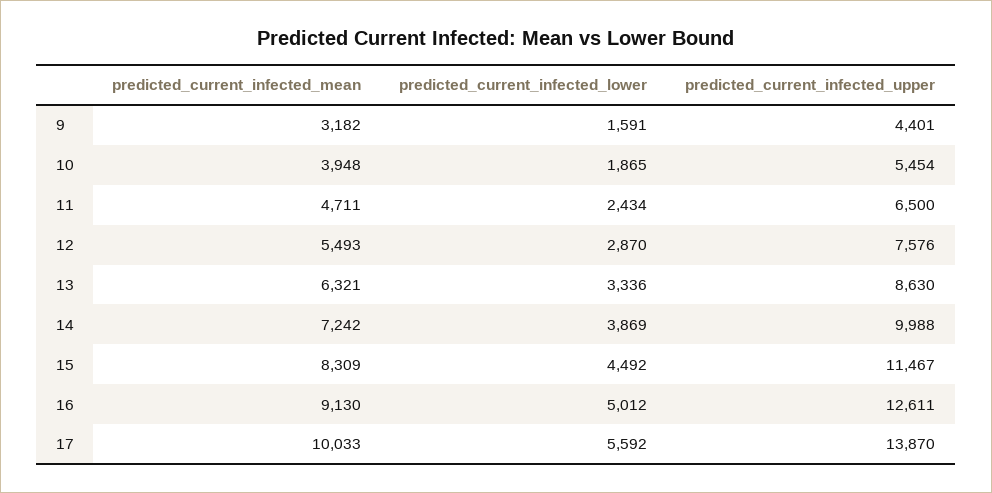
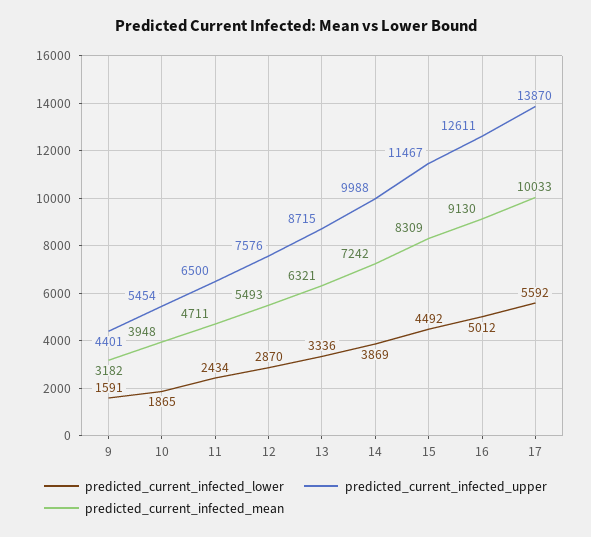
predicted_current_infected_upper, 13: 8630 -> 8715

